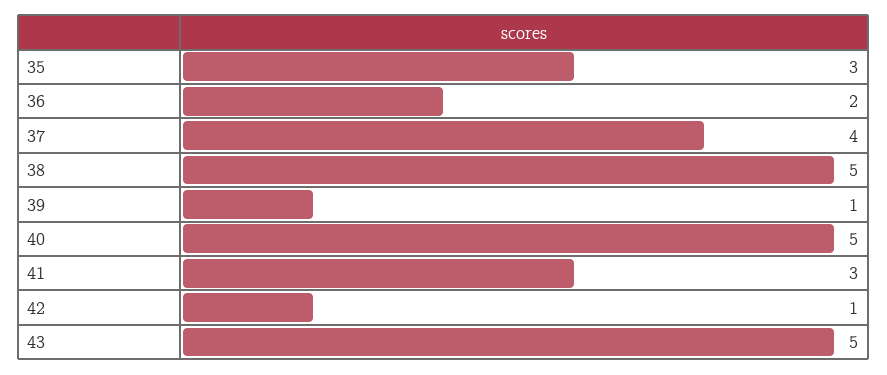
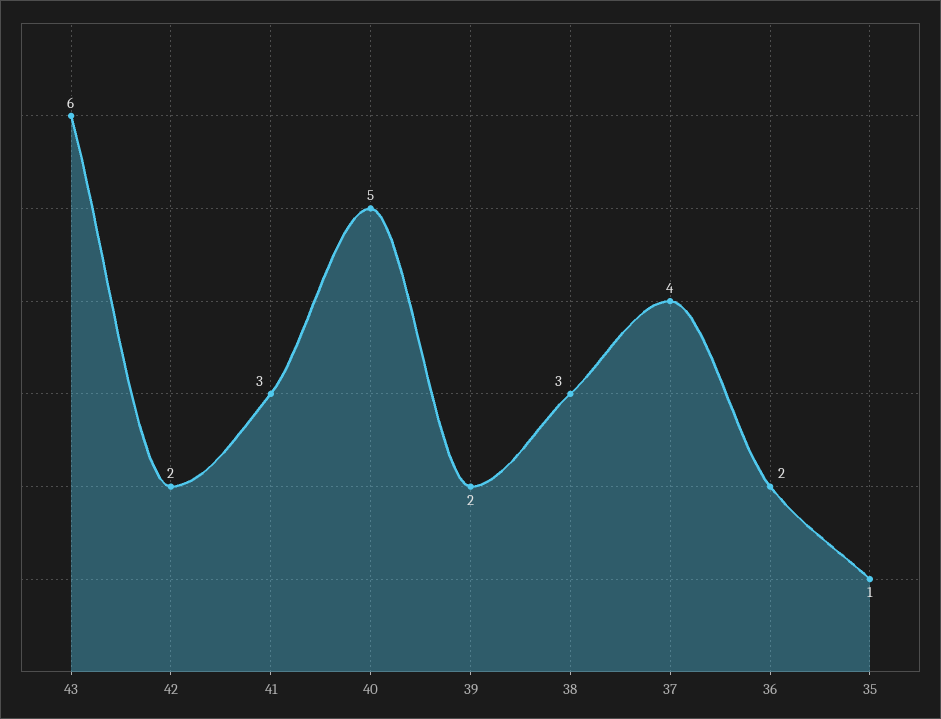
35: 3 -> 1
38: 5 -> 3
39: 1 -> 2
42: 1 -> 2
43: 5 -> 6

